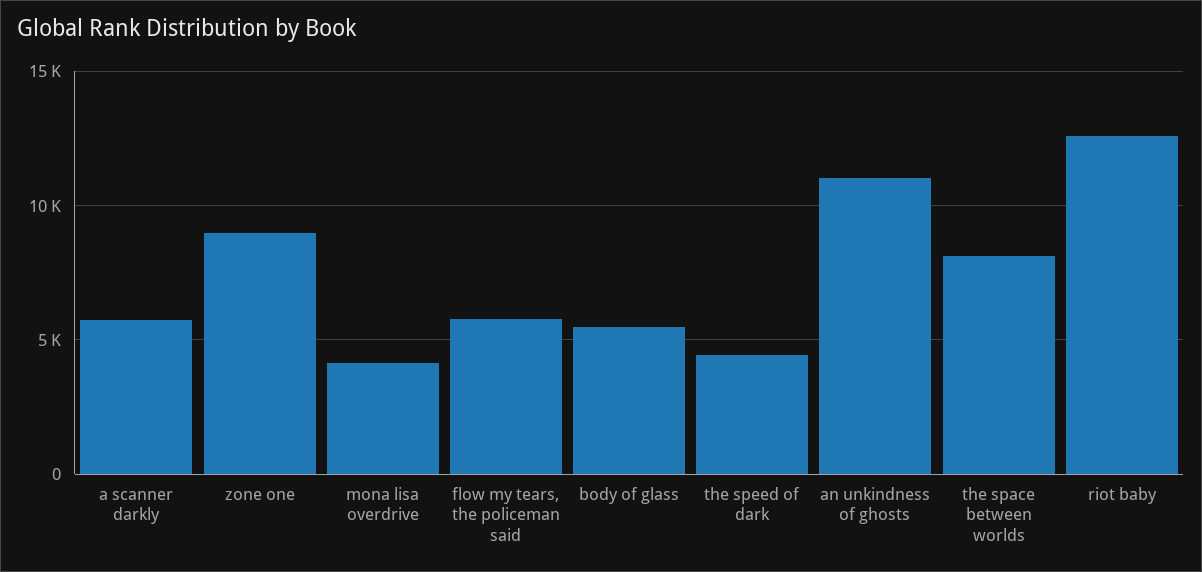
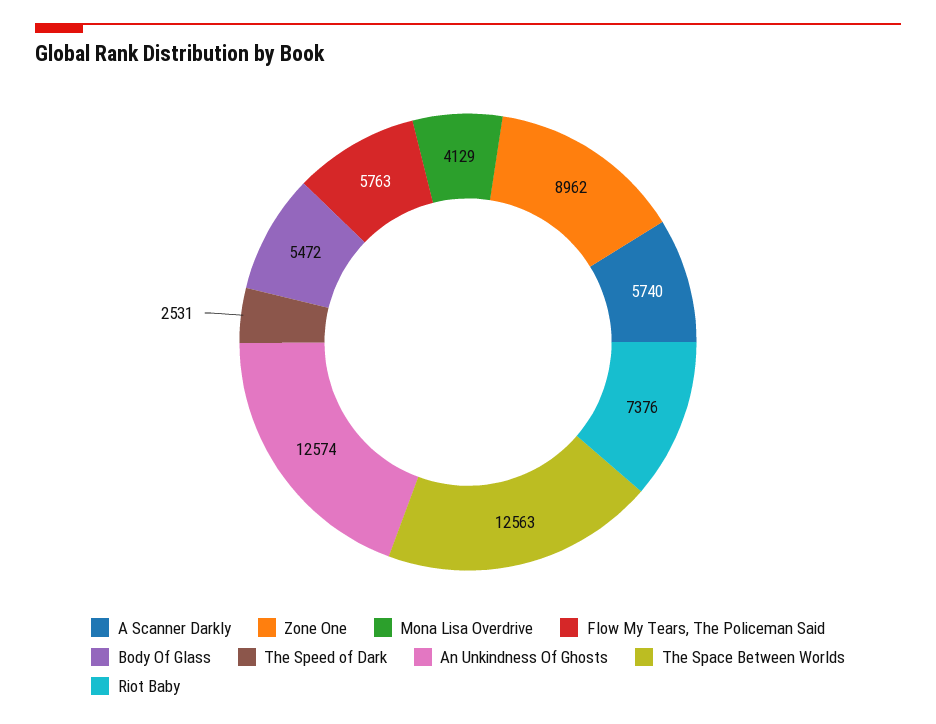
the speed of dark: 4500 -> 2531
an unkindness of ghosts: 11000 -> 12574
the space between worlds: 8000 -> 12563
riot baby: 12500 -> 7376

